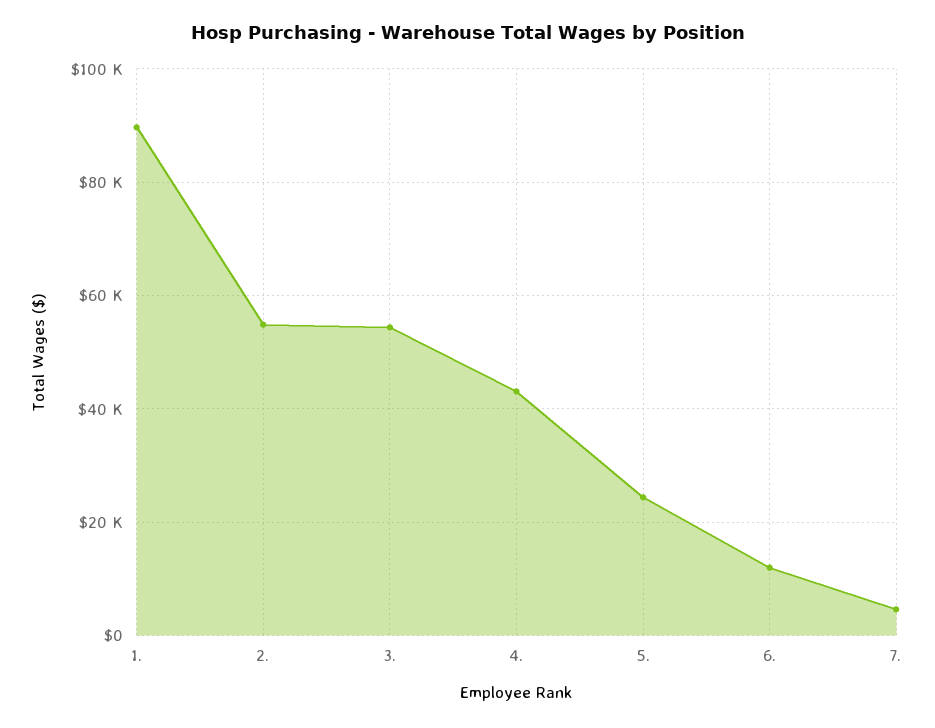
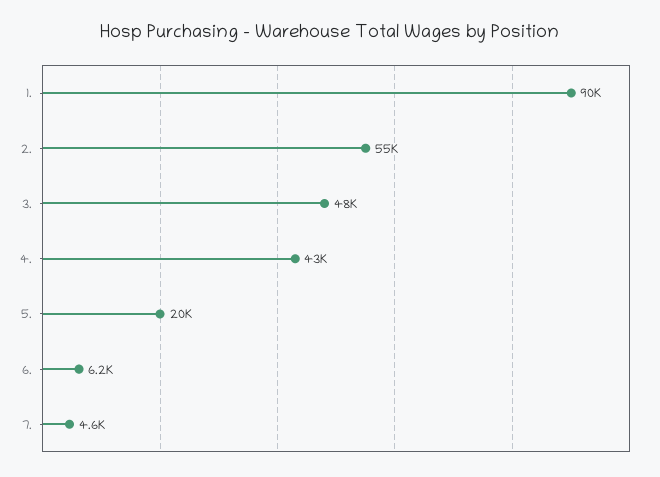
3.: 54000 -> 48000
5.: 24000 -> 20000
6.: 12000 -> 6200

